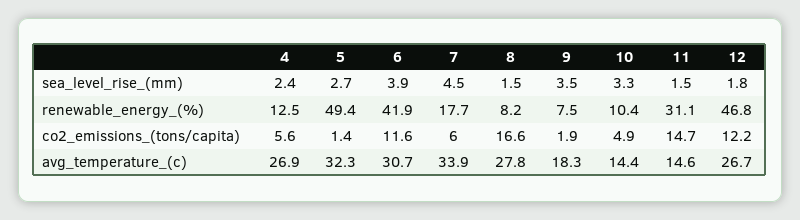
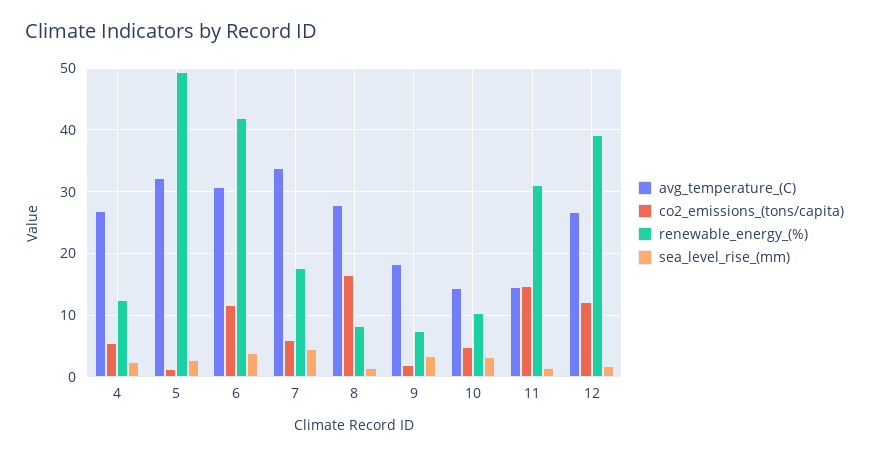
renewable_energy_(%), 12: 46.8 -> 39

